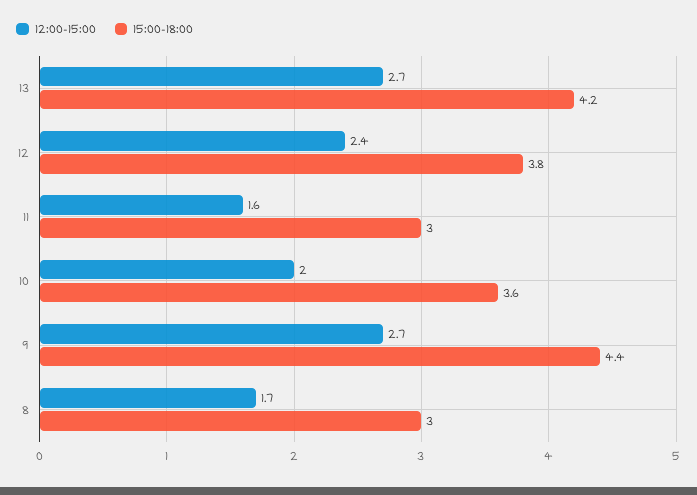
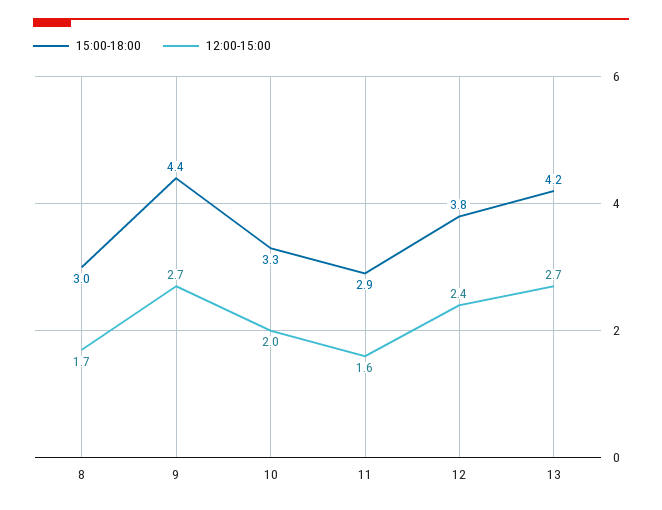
15:00-18:00, 11: 3 -> 2.9
15:00-18:00, 10: 3.6 -> 3.3

